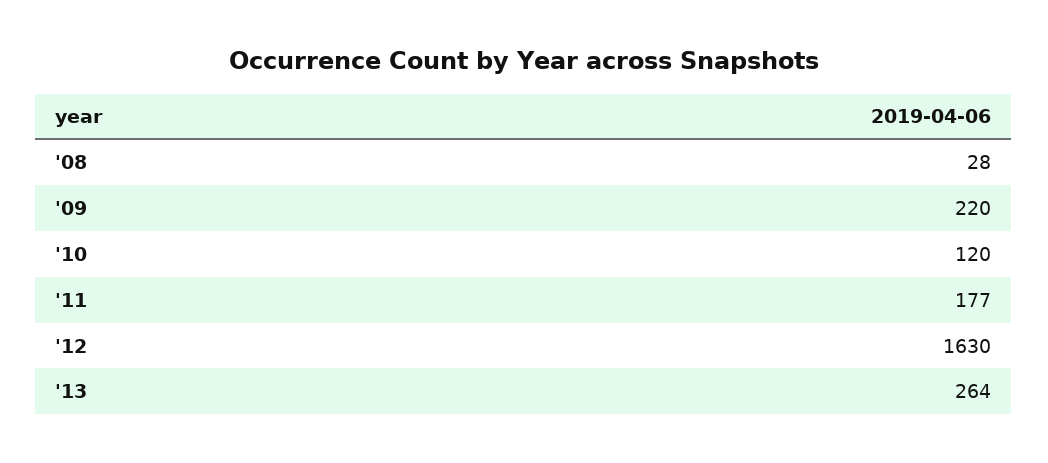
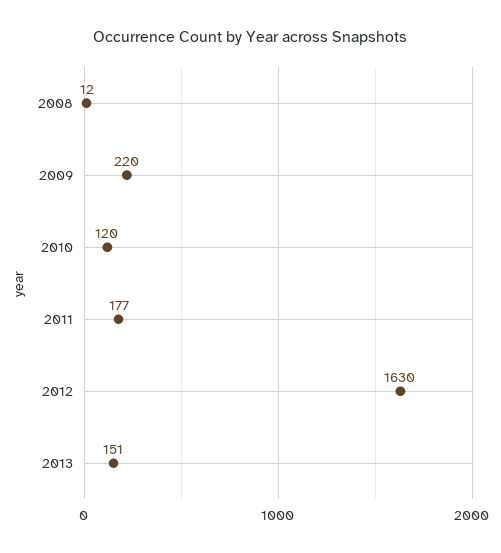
'08: 28 -> 12
'13: 264 -> 151

